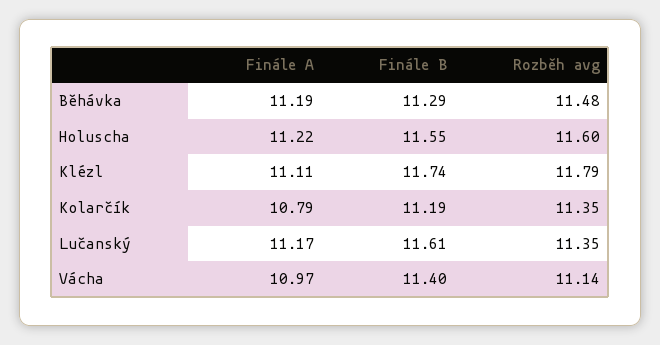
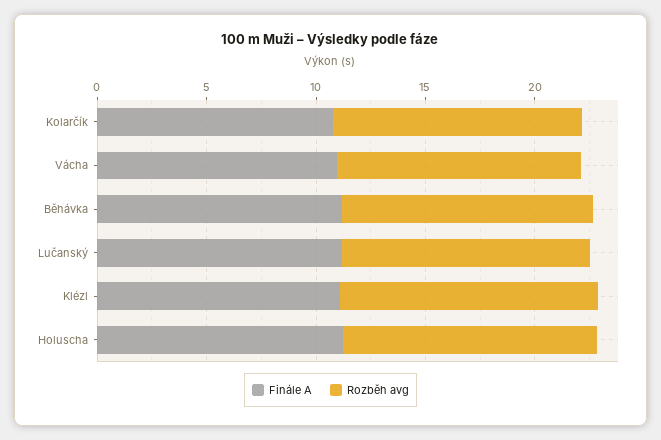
Finále B, Běhávka: 11.29 -> none
Finále B, Holuscha: 11.55 -> none
Finále B, Klézl: 11.74 -> none
Finále B, Kolarčík: 11.19 -> none
Finále B, Lučanský: 11.61 -> none
Finále B, Vácha: 11.4 -> none

